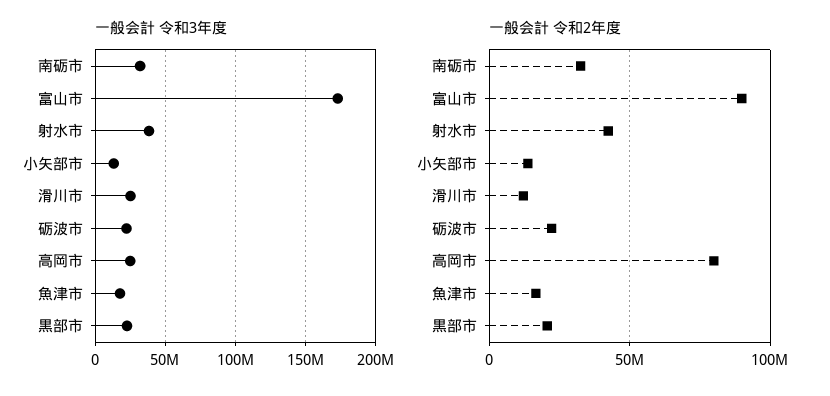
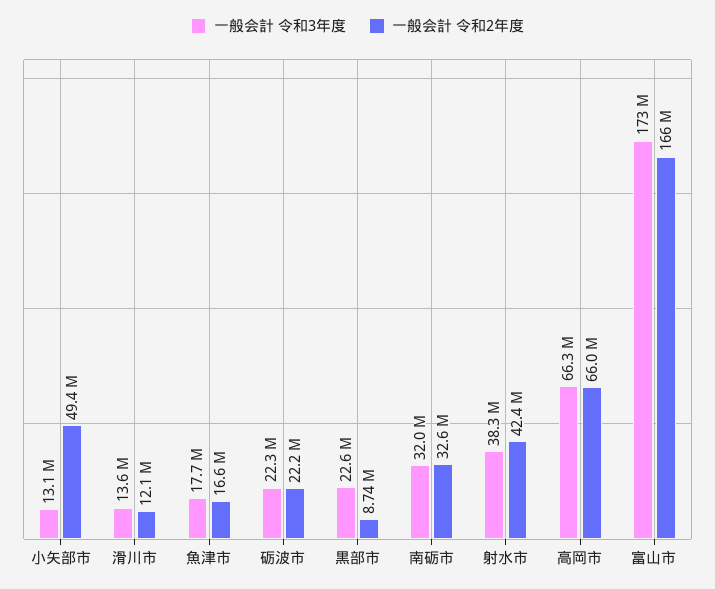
一般会計 令和3年度, 滑川市: 25000000 -> 13600000
一般会計 令和3年度, 高岡市: 25000000 -> 66300000
一般会計 令和2年度, 富山市: 90000000 -> 166000000
一般会計 令和2年度, 小矢部市: 15000000 -> 49400000
一般会計 令和2年度, 高岡市: 80000000 -> 66000000
一般会計 令和2年度, 黒部市: 20000000 -> 8740000

